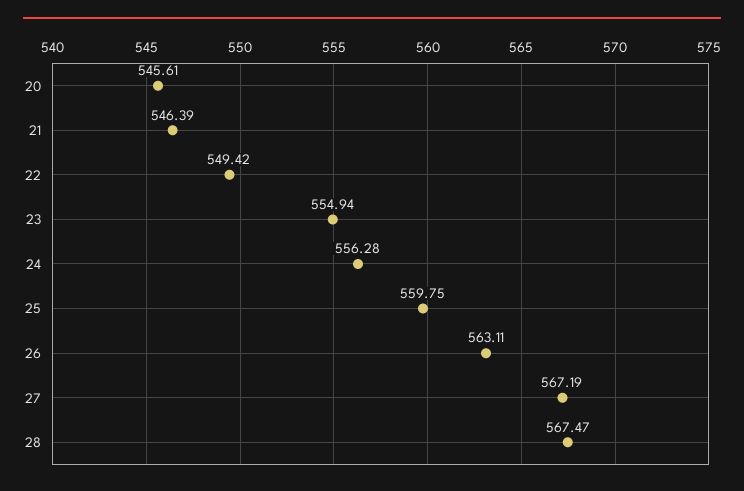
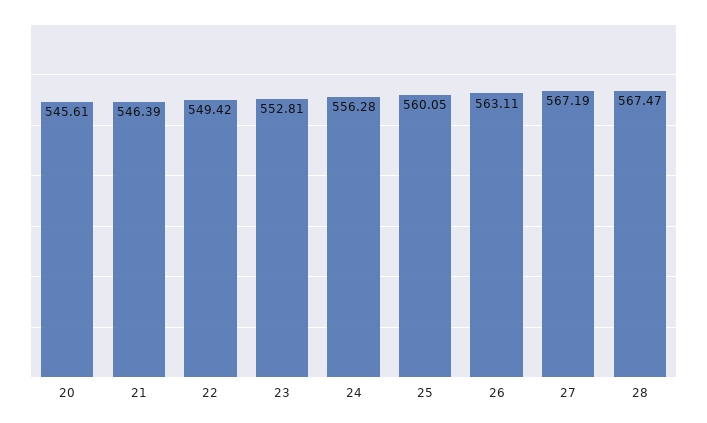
23: 554.94 -> 552.81
25: 559.75 -> 560.05

